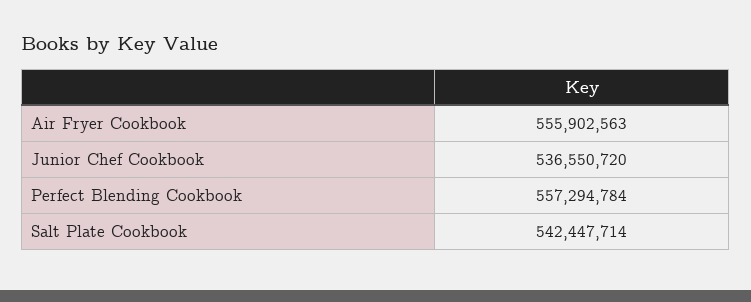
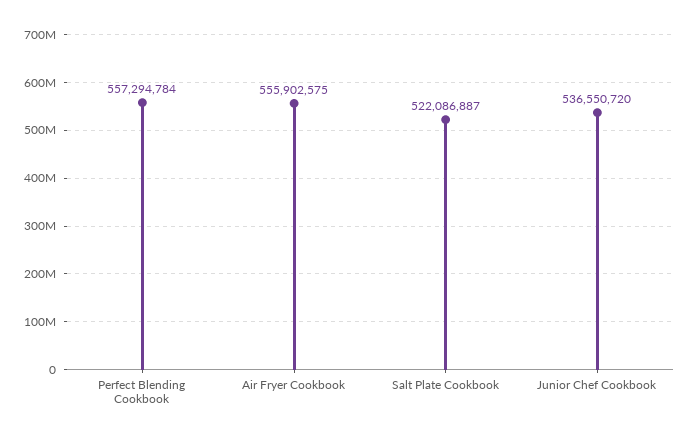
Air Fryer Cookbook: 555902563 -> 555902575
Salt Plate Cookbook: 542447714 -> 522086887

